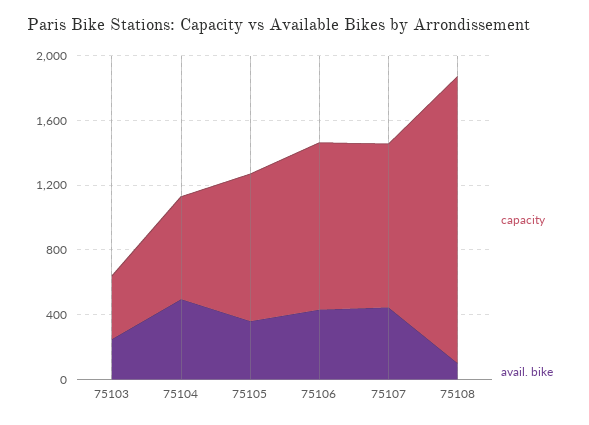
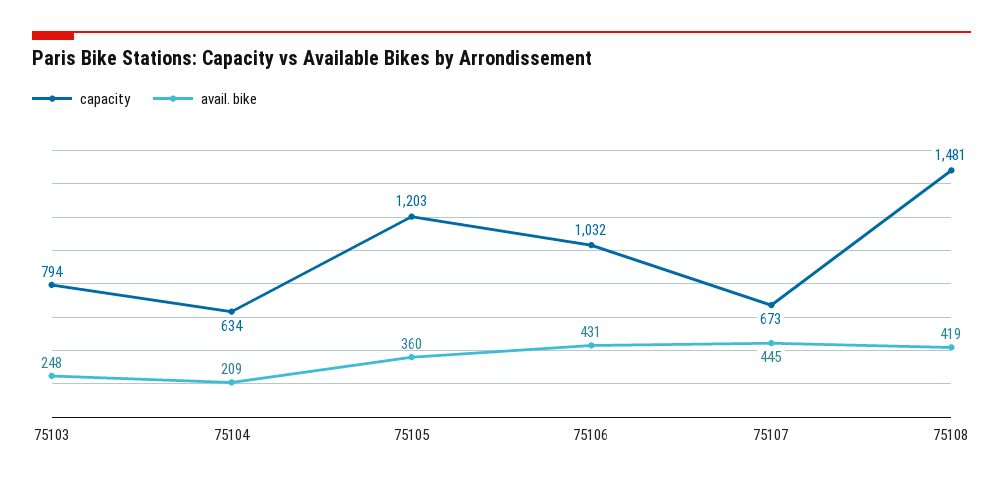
capacity, 75103: 400 -> 794
avail. bike, 75104: 500 -> 209
capacity, 75105: 900 -> 1203
capacity, 75107: 1000 -> 673
capacity, 75108: 1800 -> 1481
avail. bike, 75108: 100 -> 419

